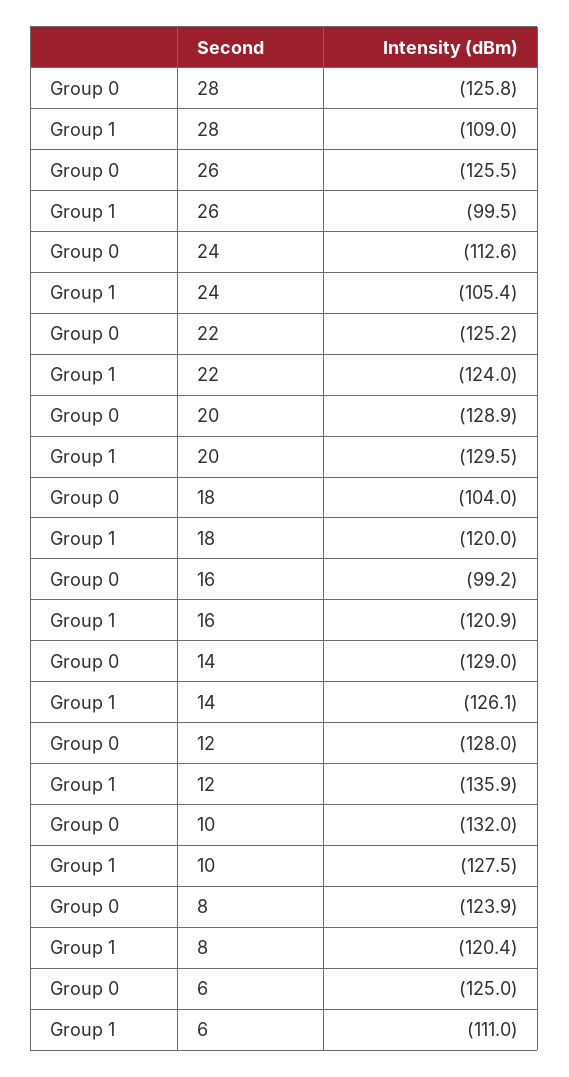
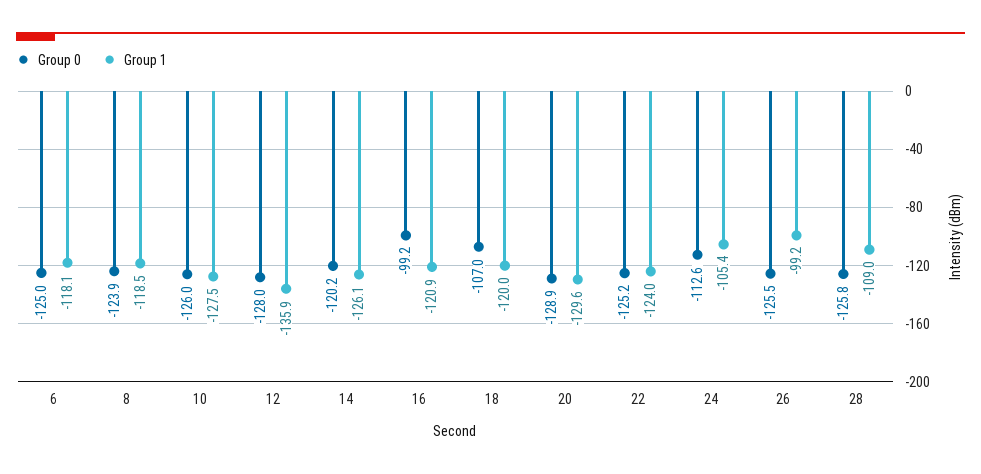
Group 1, 26: -99.5 -> -99.2
Group 1, 20: -129.5 -> -129.6
Group 0, 18: -104 -> -107
Group 0, 14: -129 -> -120.2
Group 0, 10: -132 -> -126
Group 1, 8: -120.4 -> -118.5
Group 1, 6: -111 -> -118.1

